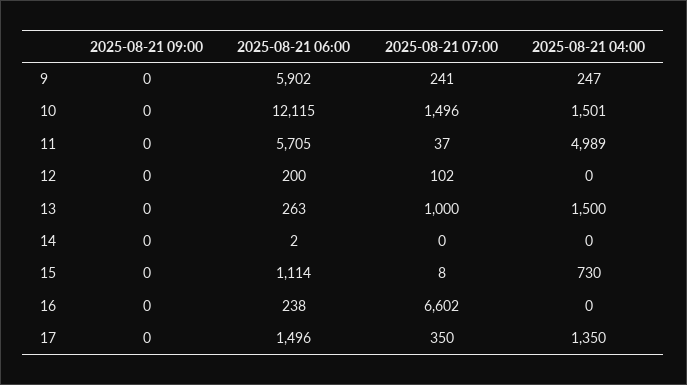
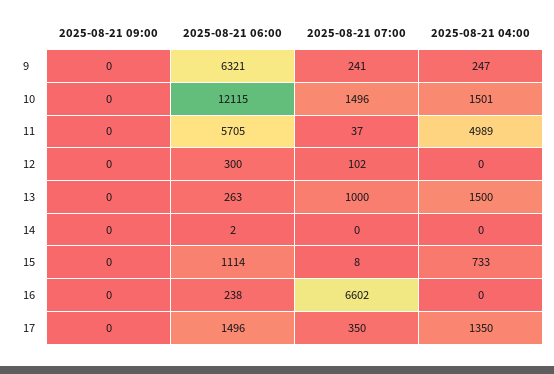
2025-08-21 06:00, 9: 5902 -> 6321
2025-08-21 06:00, 12: 200 -> 300
2025-08-21 04:00, 15: 730 -> 733

